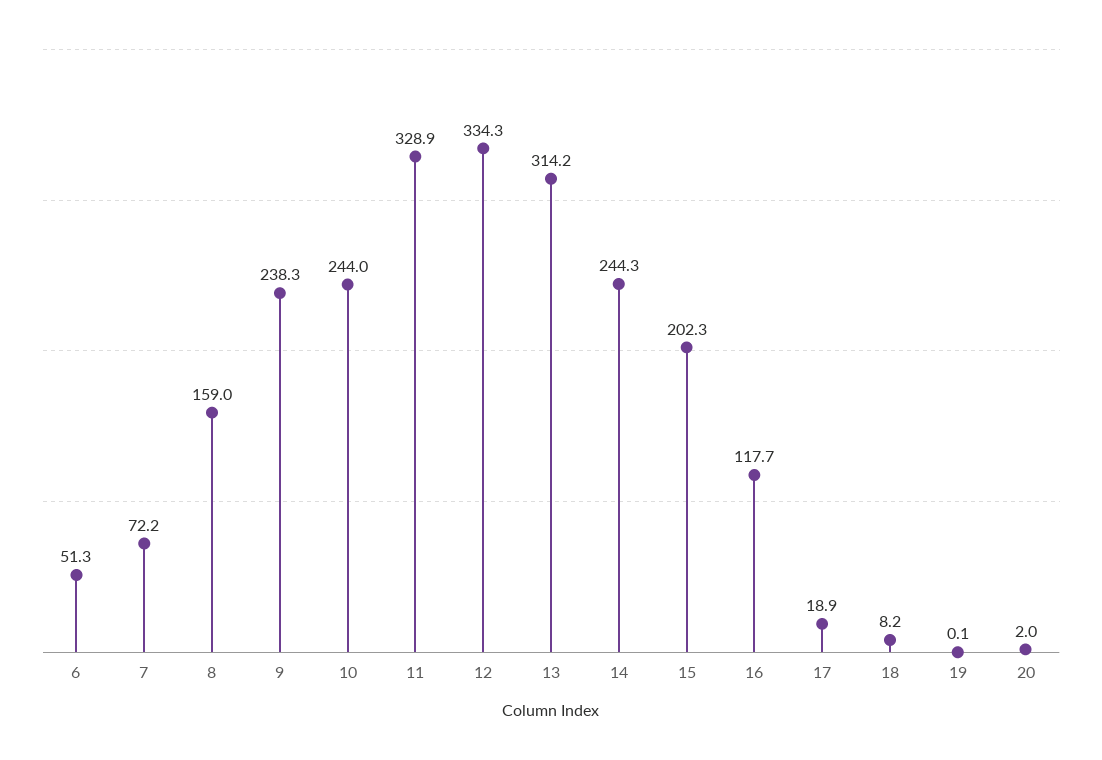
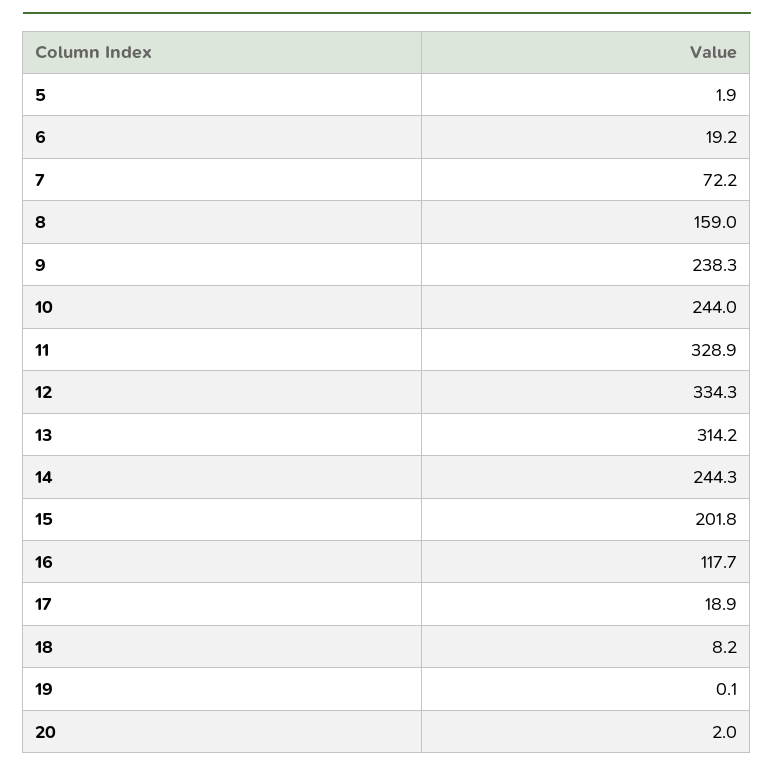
6: 51.3 -> 19.2
15: 202.3 -> 201.8
5: none -> 1.9

